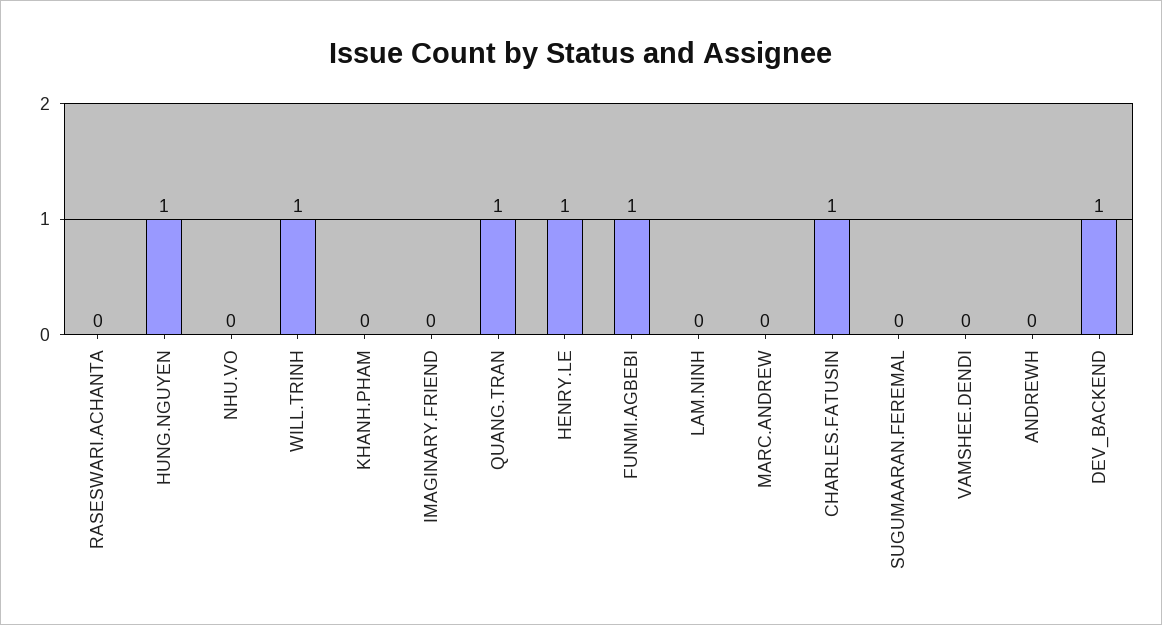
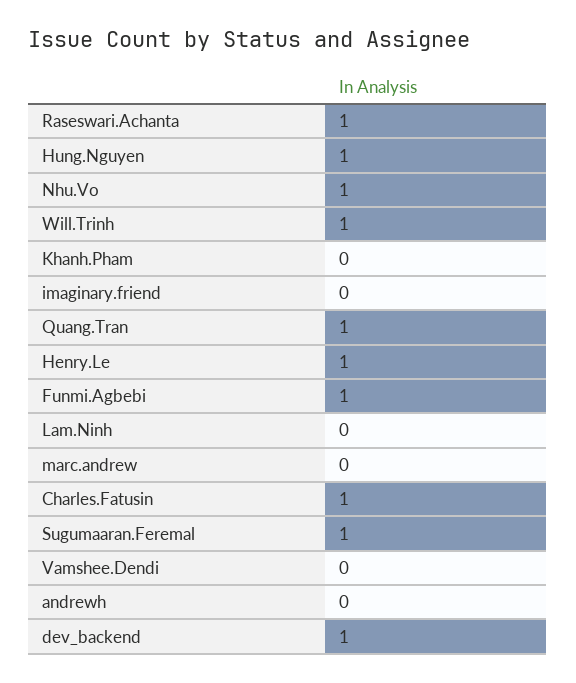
RASESWARI.ACHANTA: 0 -> 1
NHU.VO: 0 -> 1
SUGUMAARAN.FEREMAL: 0 -> 1

